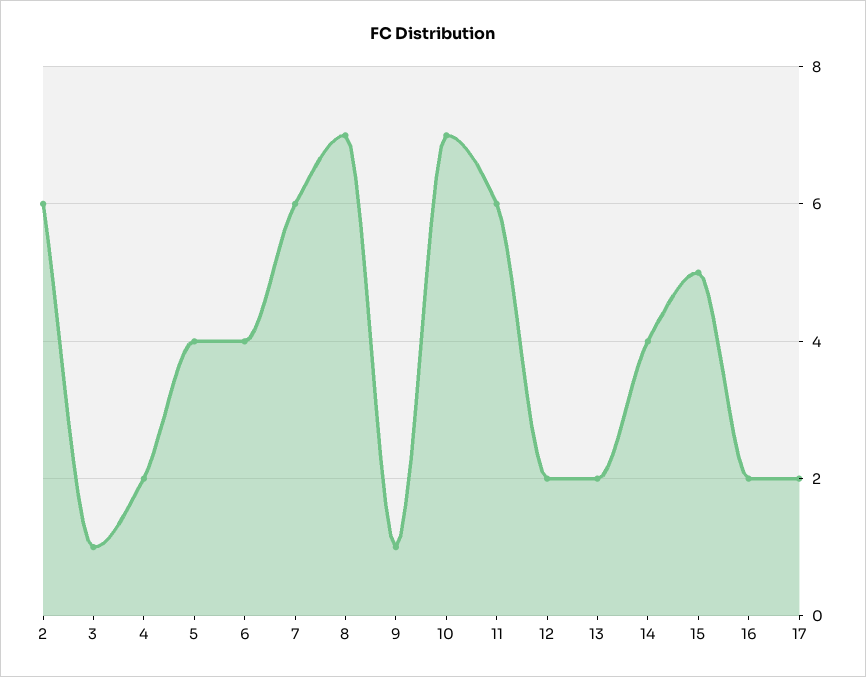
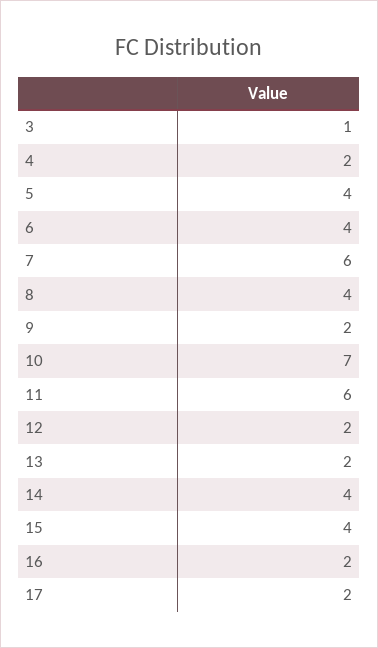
2: 6 -> none
8: 7 -> 4
9: 1 -> 2
15: 5 -> 4

